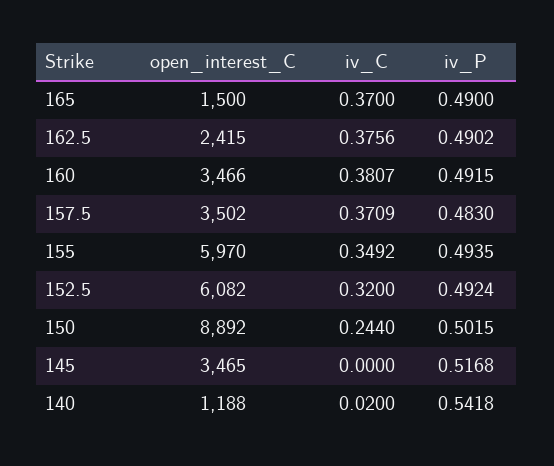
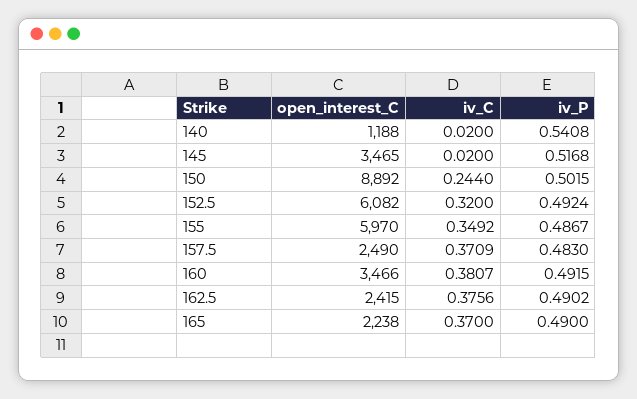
open_interest_C, 165: 1500 -> 2238
open_interest_C, 157.5: 3502 -> 2490
iv_P, 155: 0.4935 -> 0.4867
iv_C, 145: 0 -> 0.02
iv_P, 140: 0.5418 -> 0.5408

